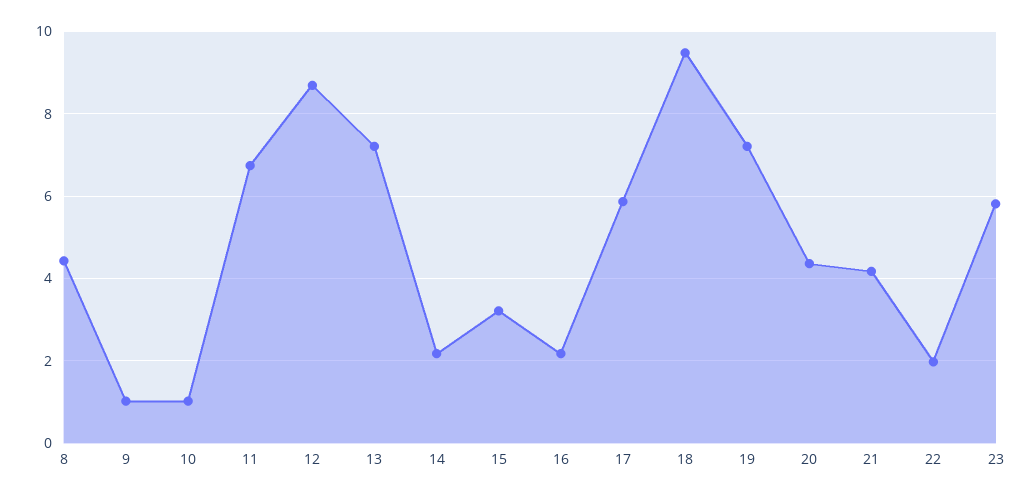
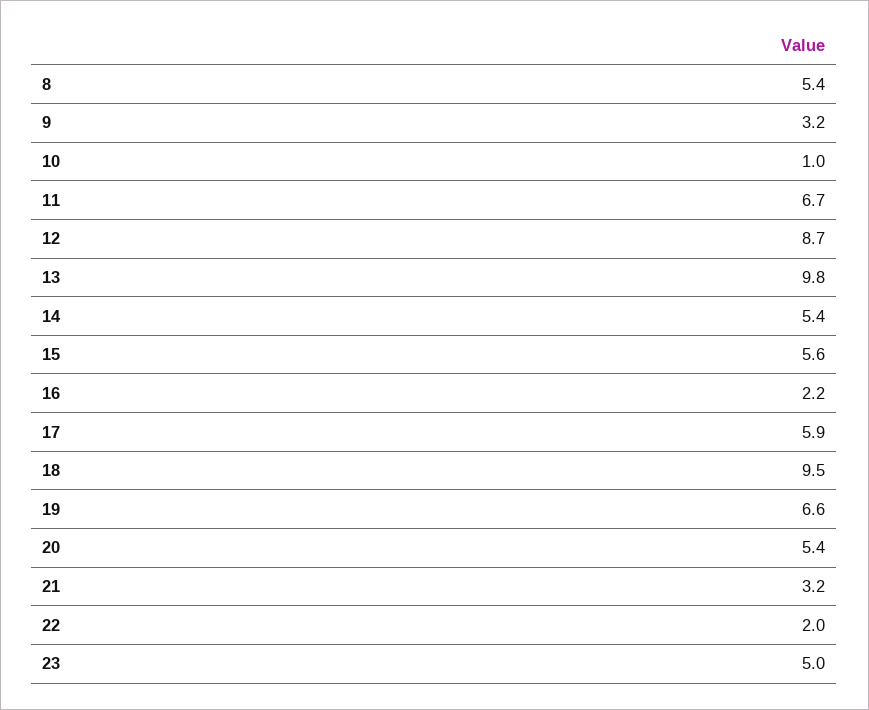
8: 4.4 -> 5.4
9: 1 -> 3.2
13: 7.2 -> 9.8
14: 2.2 -> 5.4
15: 3.2 -> 5.6
19: 7.2 -> 6.6
20: 4.4 -> 5.4
21: 4.2 -> 3.2
23: 5.8 -> 5

